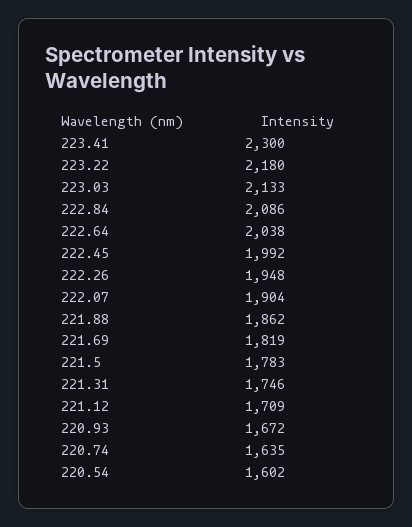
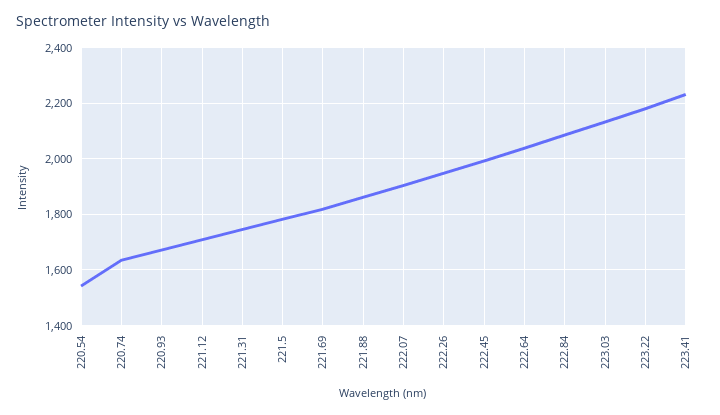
223.41: 2300 -> 2225
220.54: 1602 -> 1550

